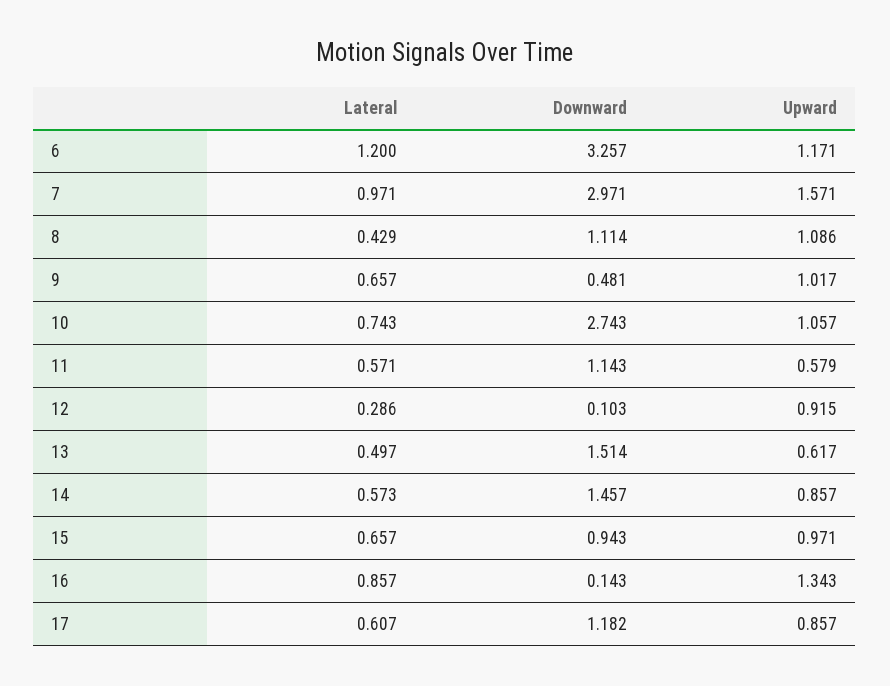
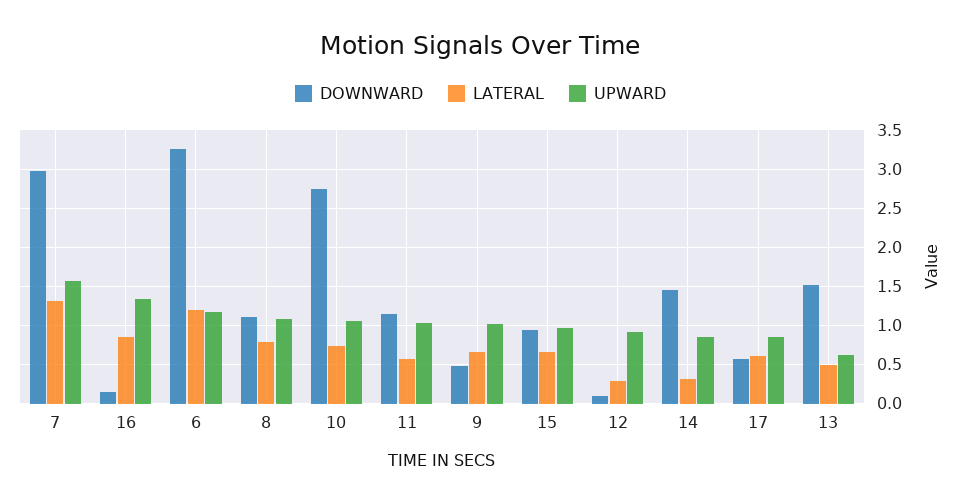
Lateral, 7: 0.971 -> 1.3
Lateral, 8: 0.429 -> 0.8
Upward, 11: 0.579 -> 1
Lateral, 14: 0.573 -> 0.3
Downward, 17: 1.182 -> 0.6

